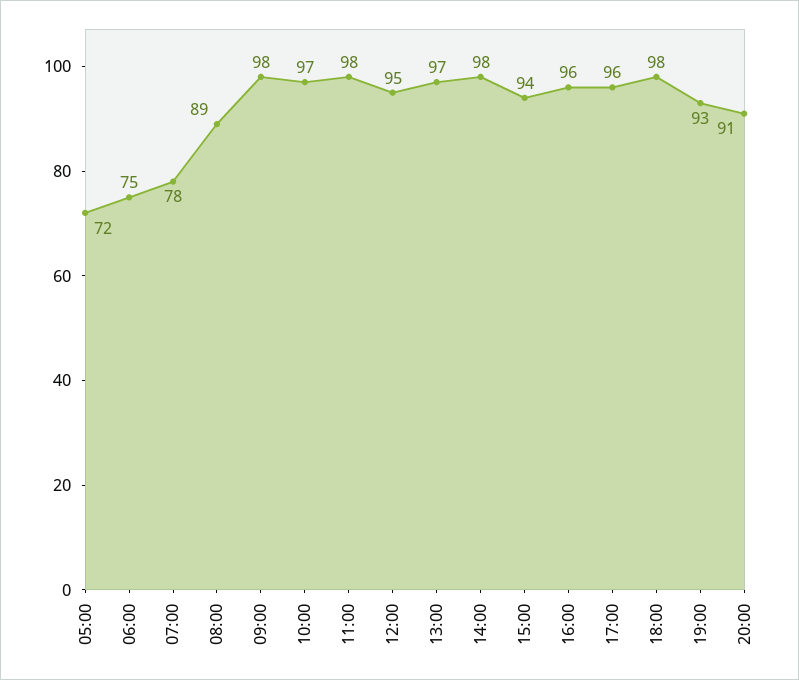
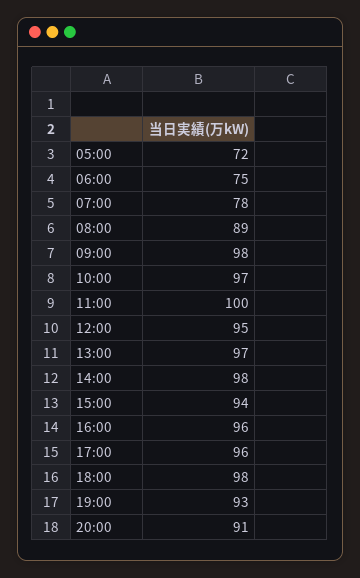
11:00: 98 -> 100

